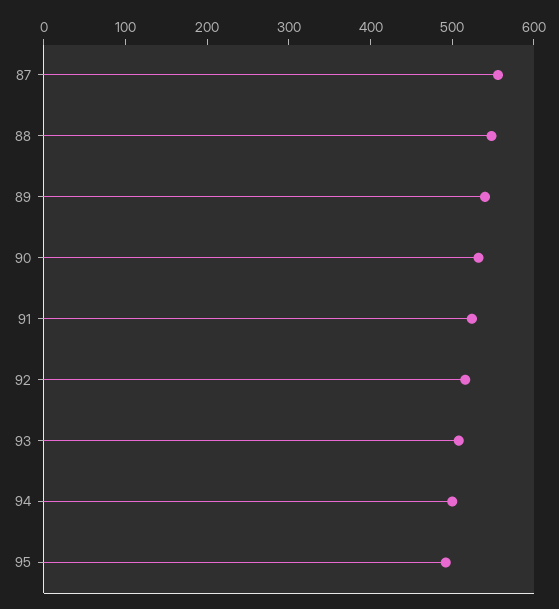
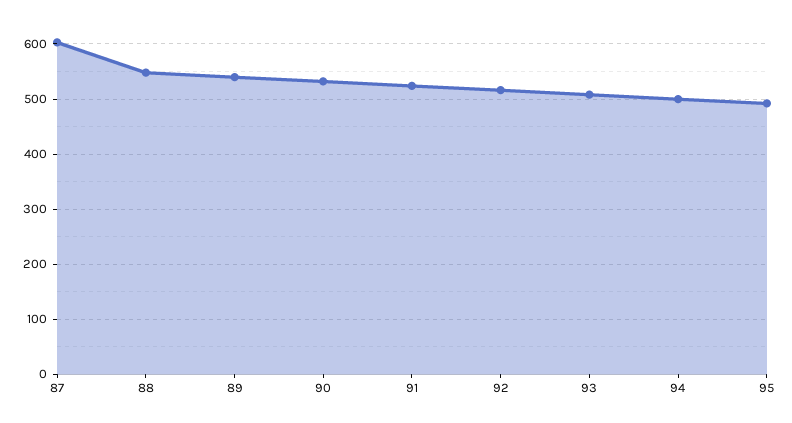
87: 560 -> 600

